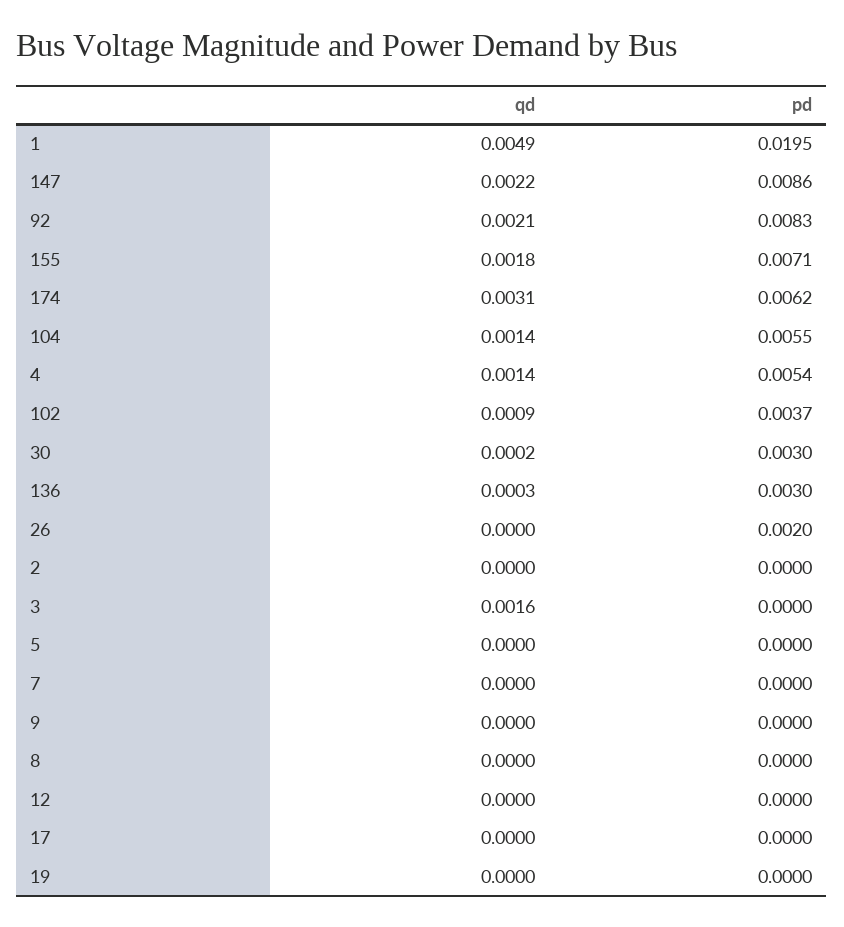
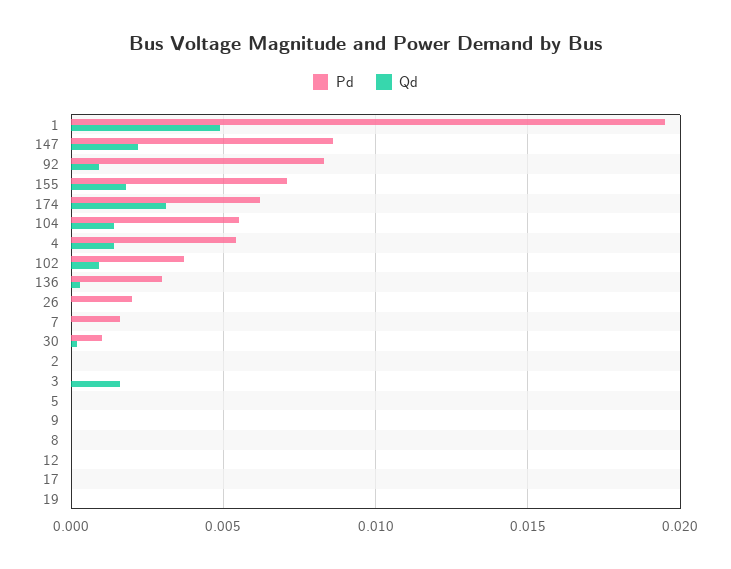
qd, 92: 0.0021 -> 0.001
pd, 30: 0.003 -> 0.001
pd, 7: 0 -> 0.0015

